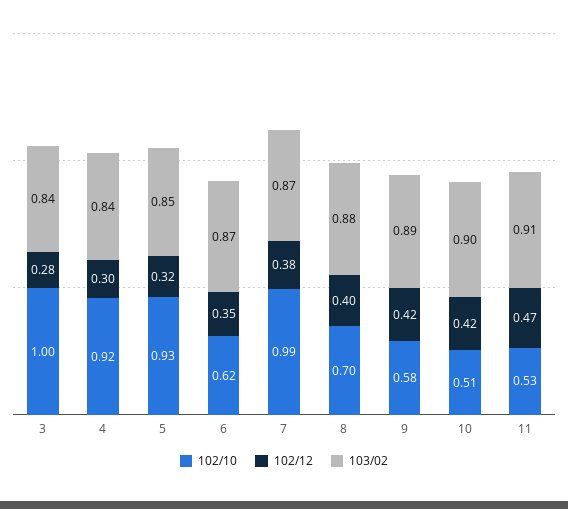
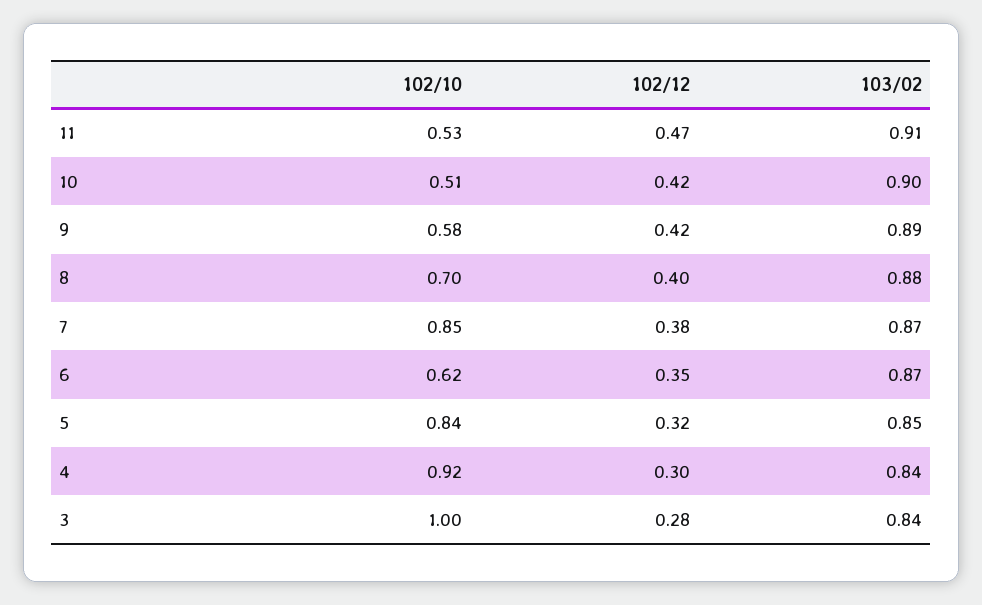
102/10, 5: 0.93 -> 0.84
102/10, 7: 0.99 -> 0.85

